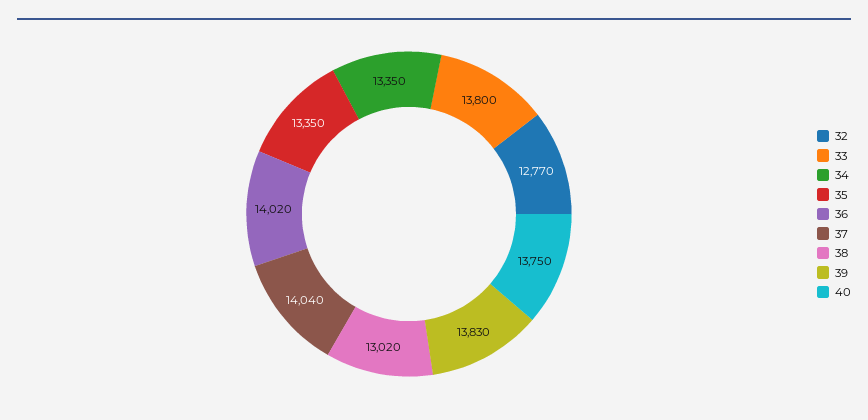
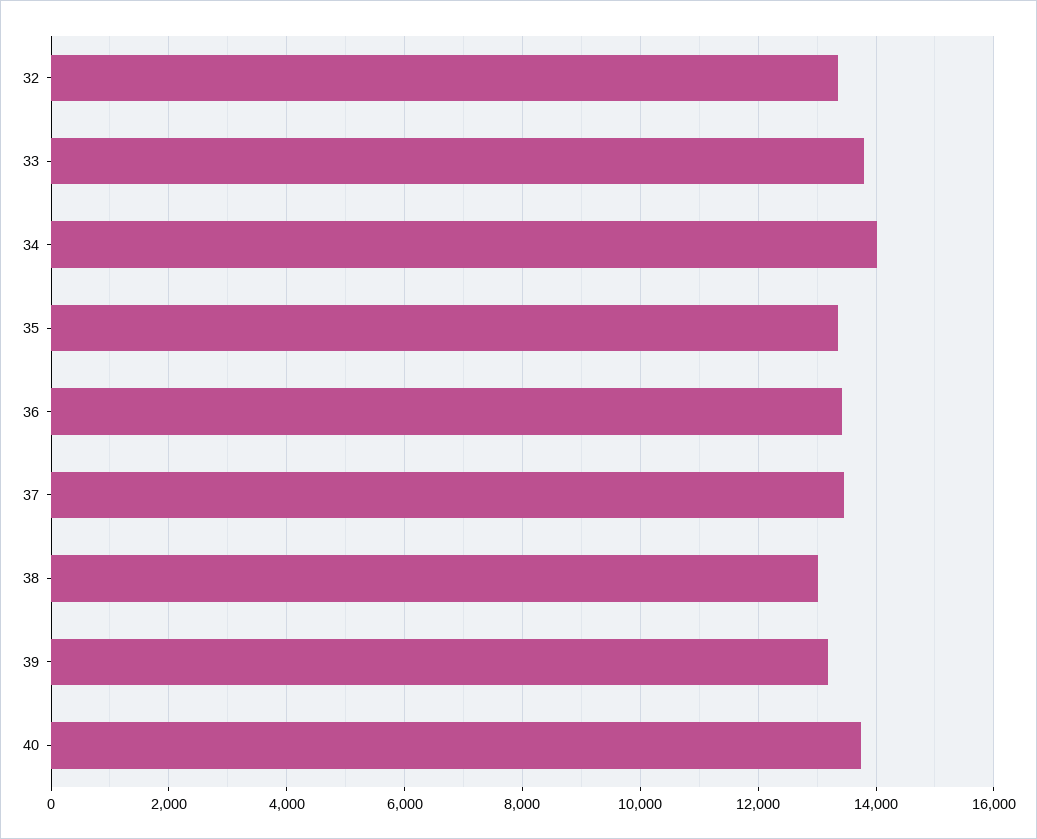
32: 12770 -> 13400
34: 13350 -> 14000
36: 14020 -> 13400
37: 14040 -> 13400
39: 13830 -> 13200

